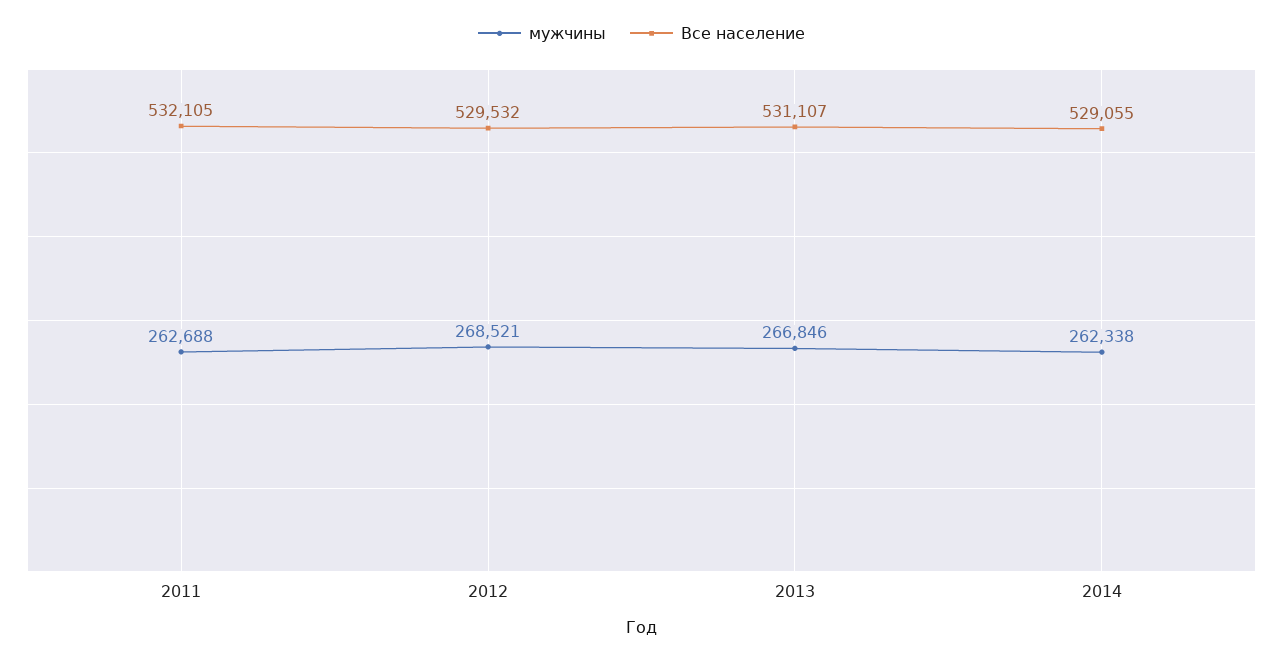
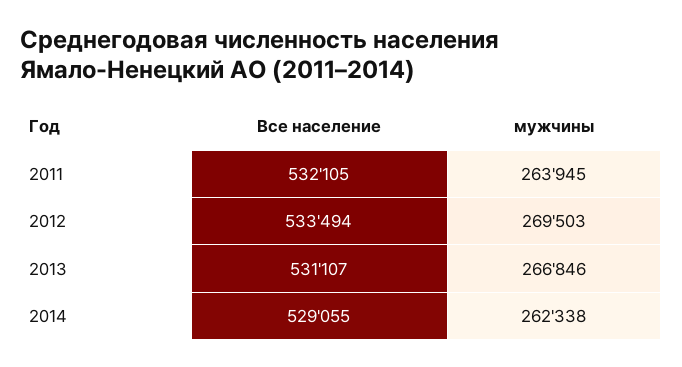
мужчины, 2011: 262688 -> 263945
мужчины, 2012: 268521 -> 269503
Все население, 2012: 529532 -> 533494

